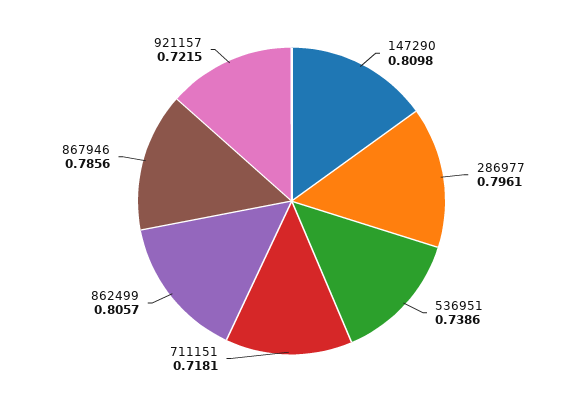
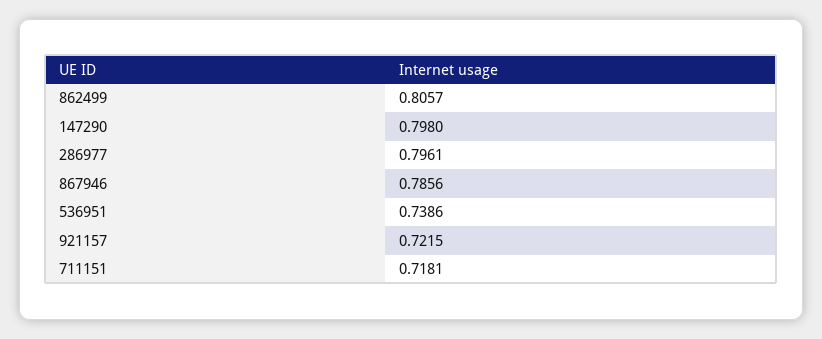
147290: 0.8098 -> 0.798

